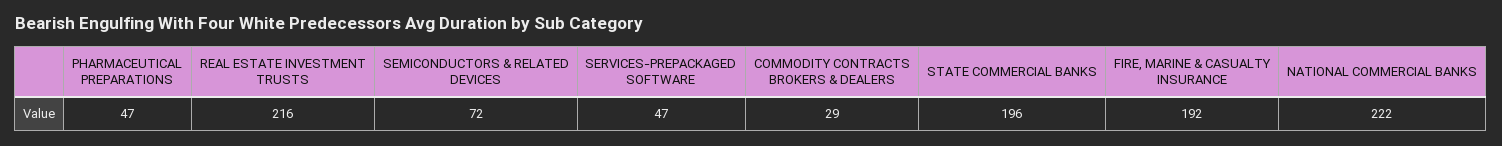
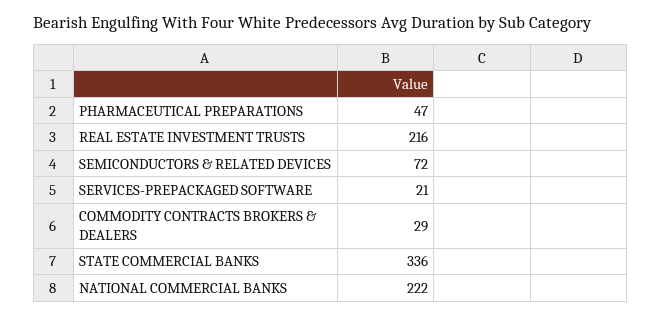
SERVICES-PREPACKAGED SOFTWARE: 47 -> 21
STATE COMMERCIAL BANKS: 196 -> 336
FIRE, MARINE & CASUALTY INSURANCE: 192 -> none

